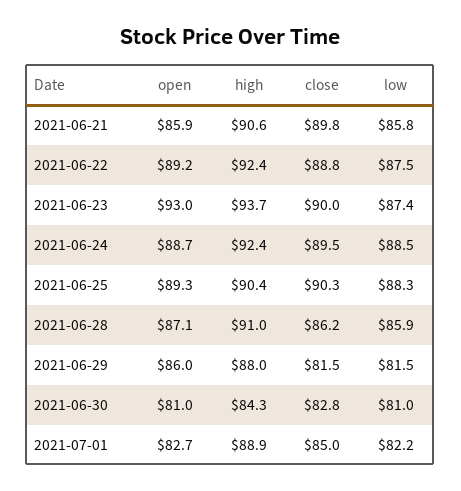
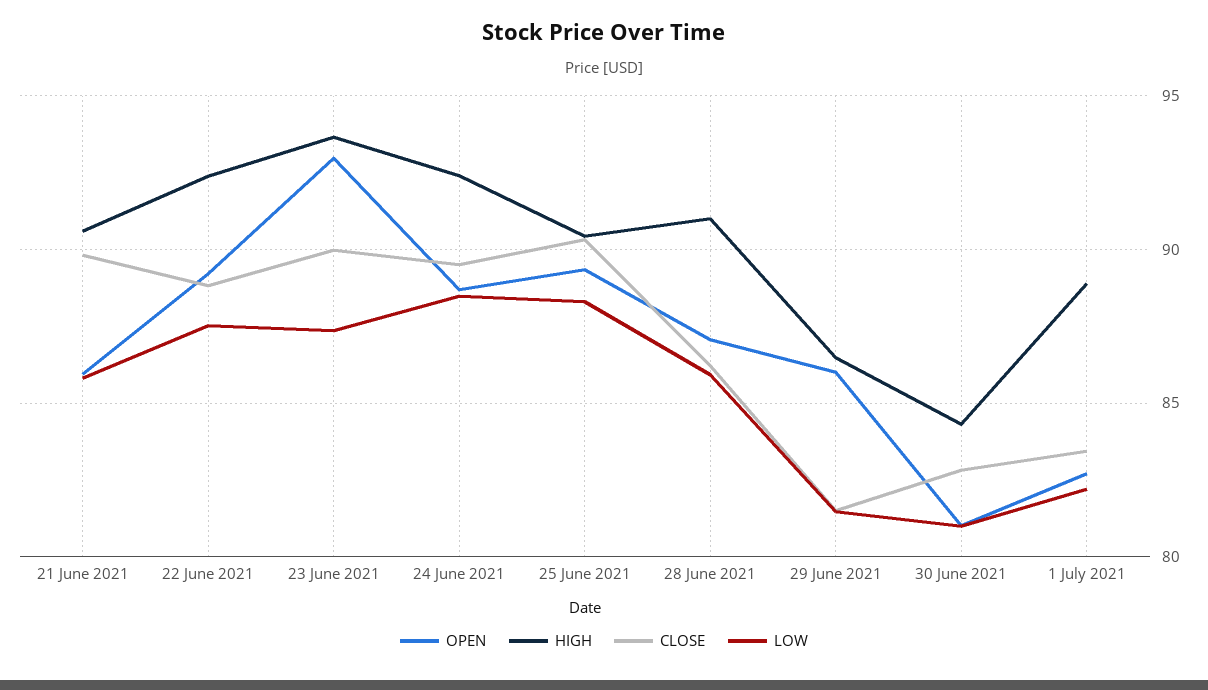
high, 2021-06-29: 88 -> 86.5
close, 2021-07-01: 85 -> 83.5

